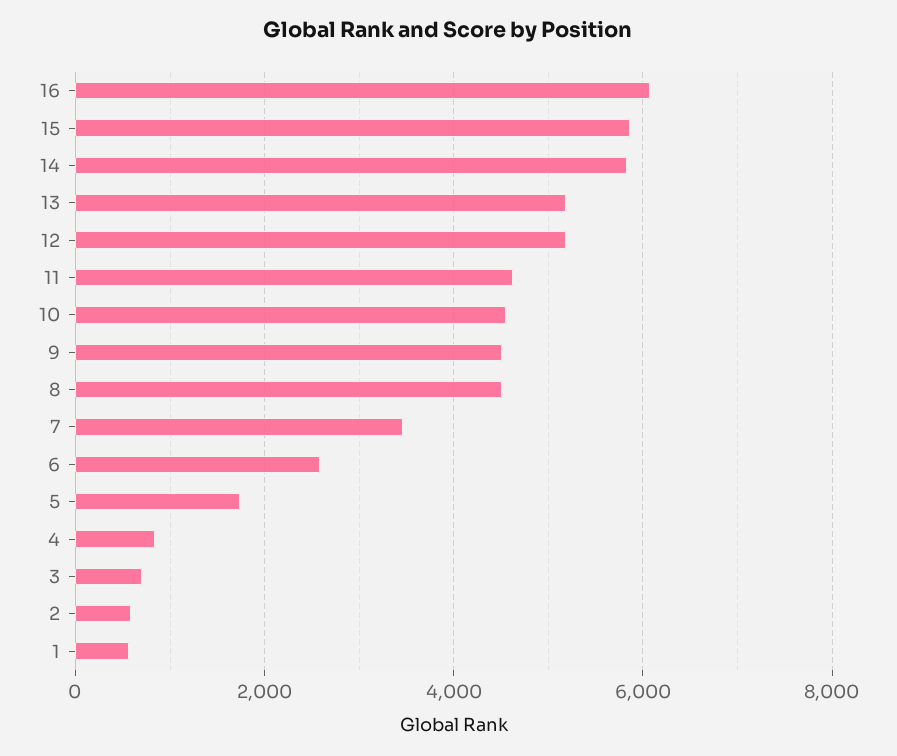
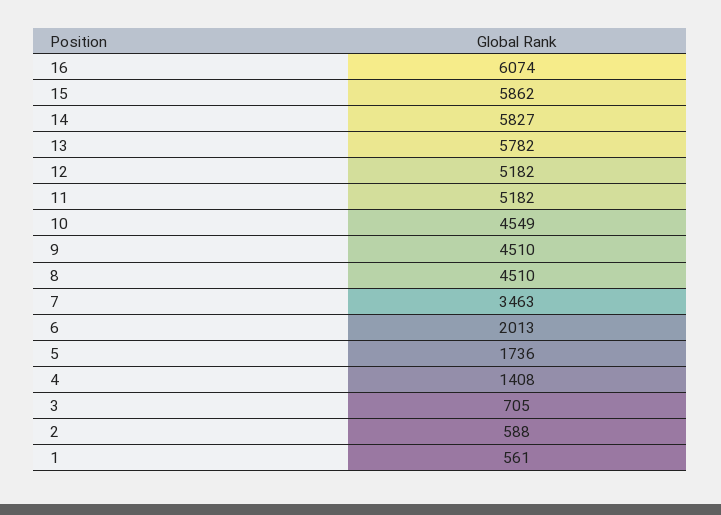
13: 5200 -> 5782
11: 4600 -> 5182
6: 2600 -> 2013
4: 800 -> 1408

